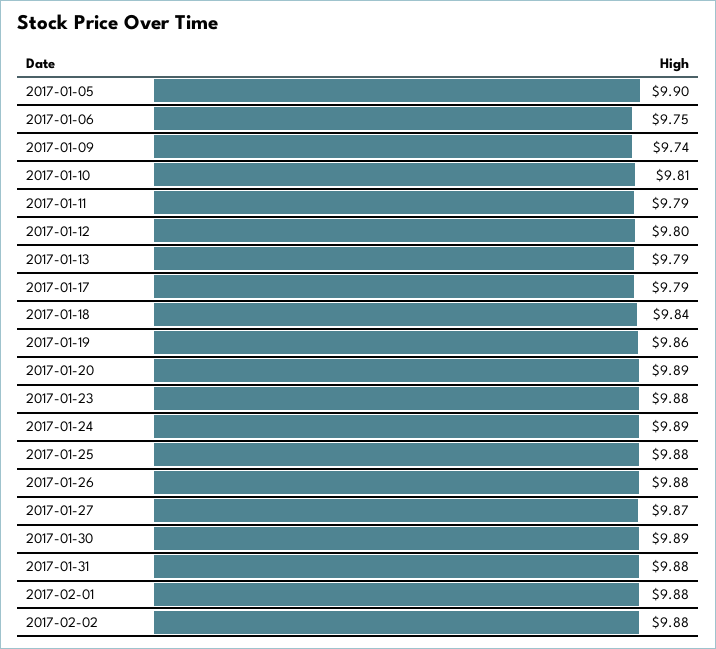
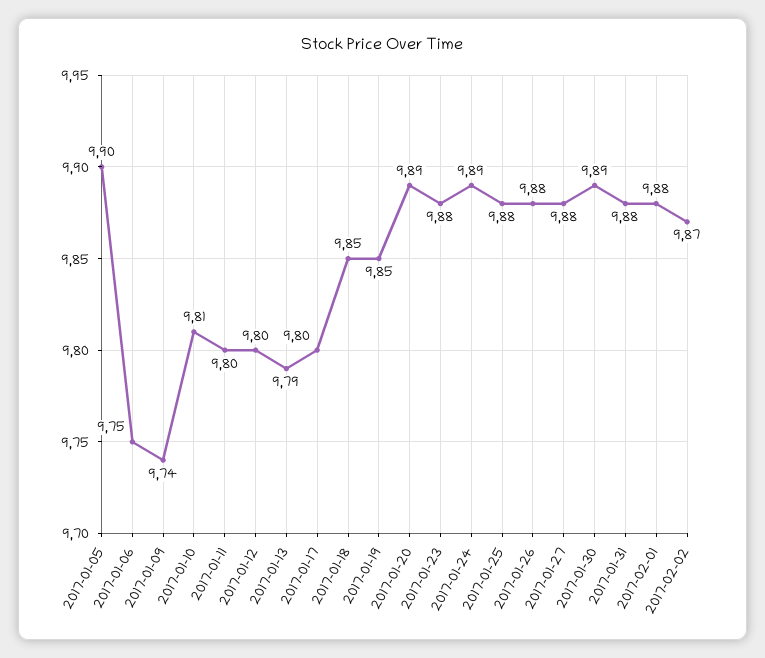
2017-01-11: 9.79 -> 9.8
2017-01-17: 9.79 -> 9.8
2017-01-18: 9.84 -> 9.85
2017-01-19: 9.86 -> 9.85
2017-01-27: 9.87 -> 9.88
2017-02-02: 9.88 -> 9.87

